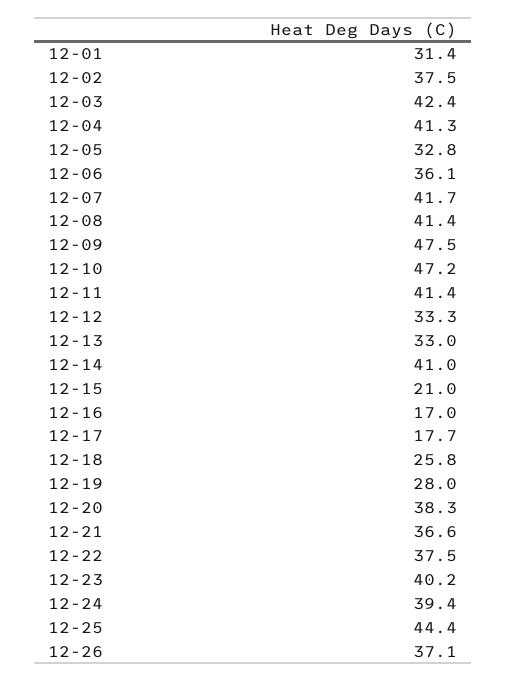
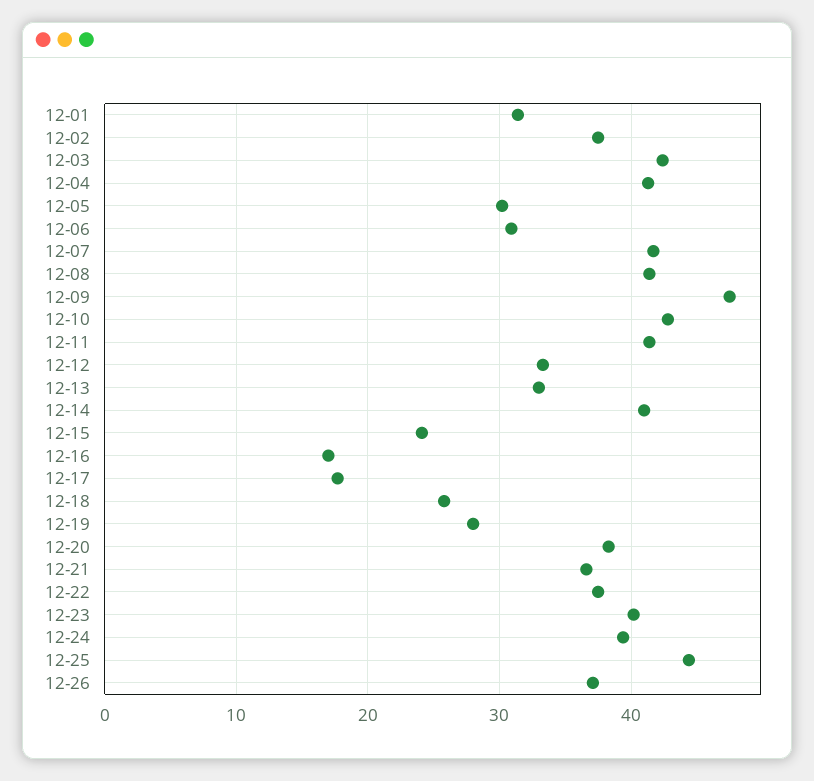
12-05: 32.8 -> 30
12-06: 36.1 -> 31
12-10: 47.2 -> 43
12-15: 21 -> 24

